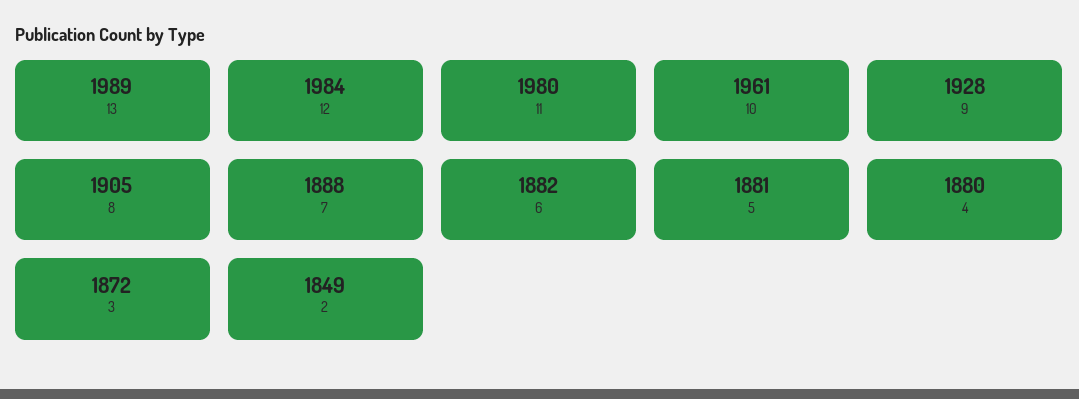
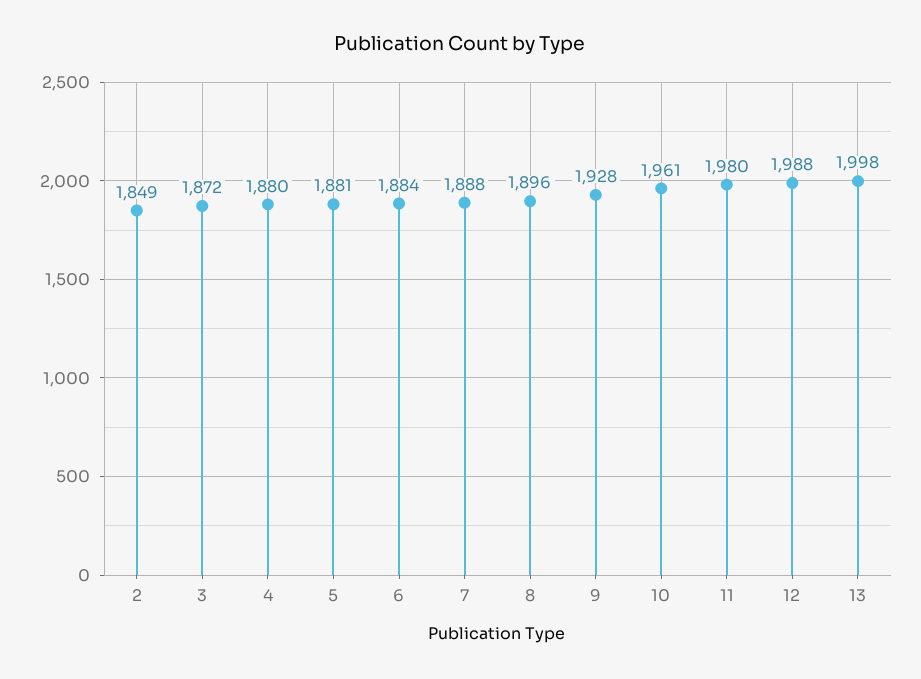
13: 1989 -> 1998
12: 1984 -> 1988
8: 1905 -> 1896
6: 1882 -> 1884

